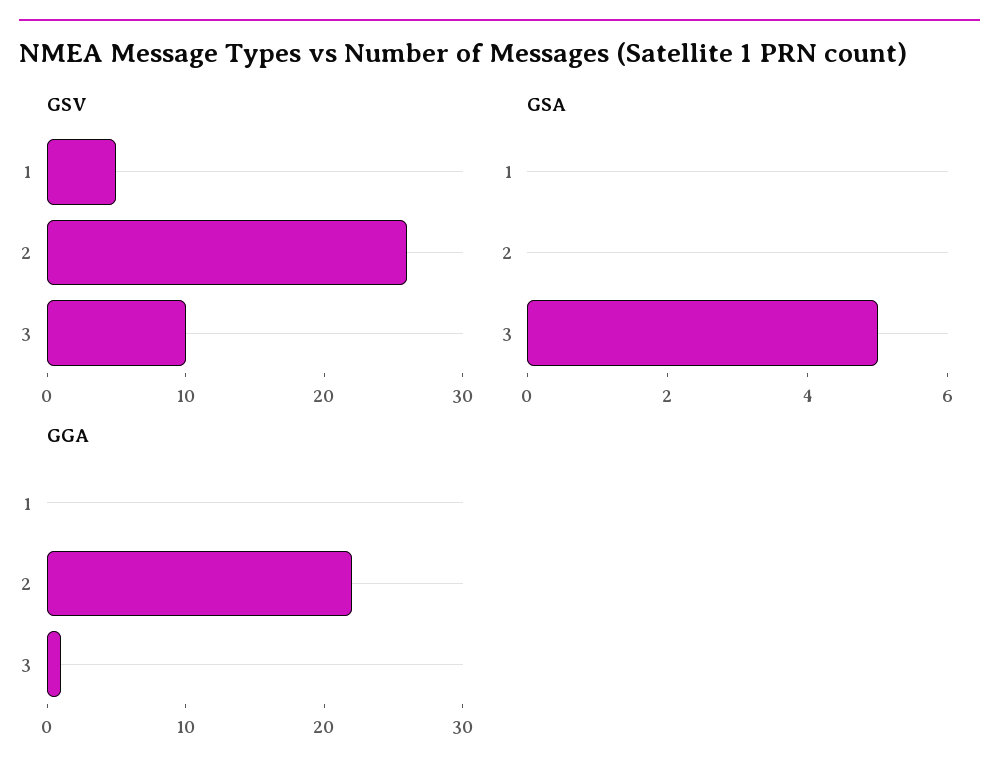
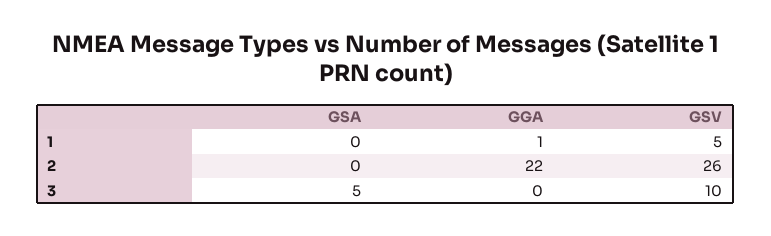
GGA, 1: 0 -> 1
GGA, 3: 1 -> 0

